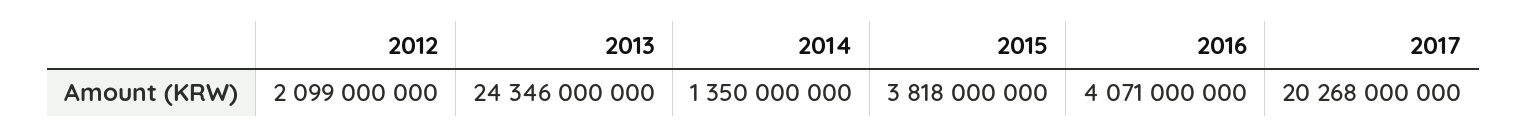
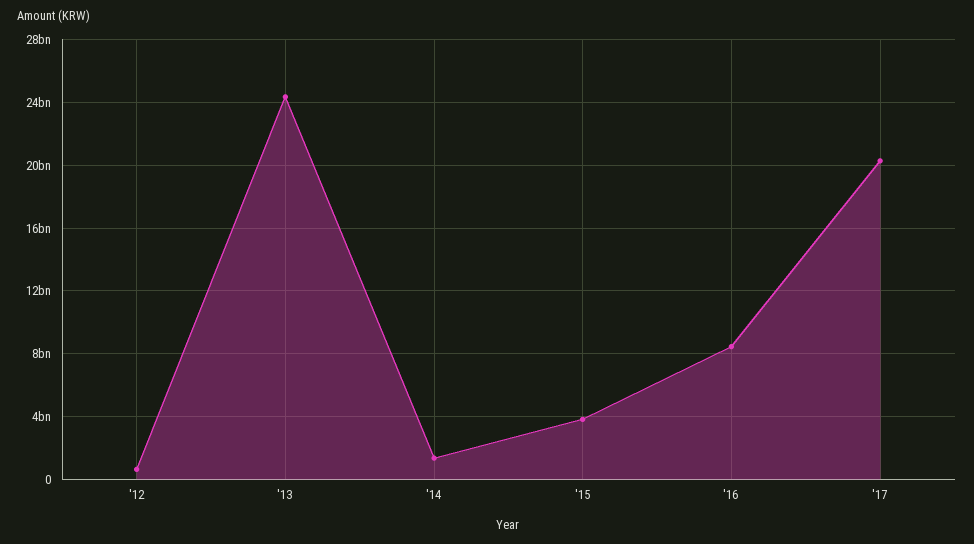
2012: 2099000000 -> 500000000
2016: 4071000000 -> 8500000000

